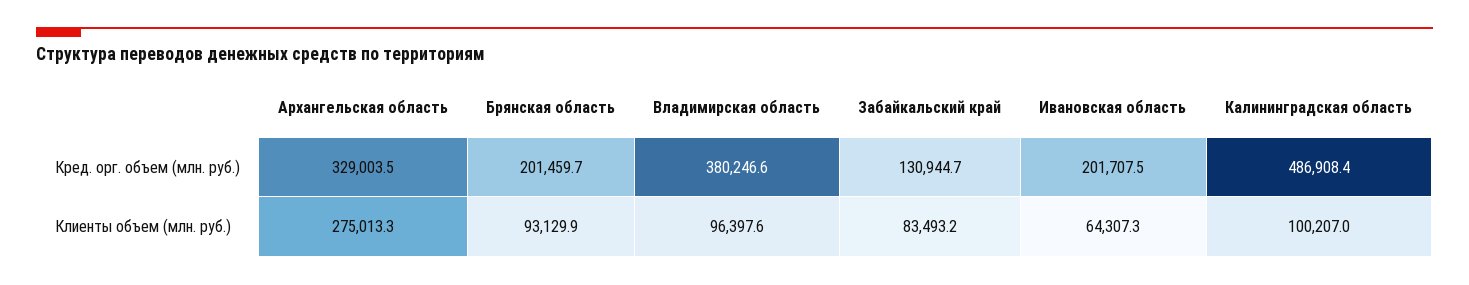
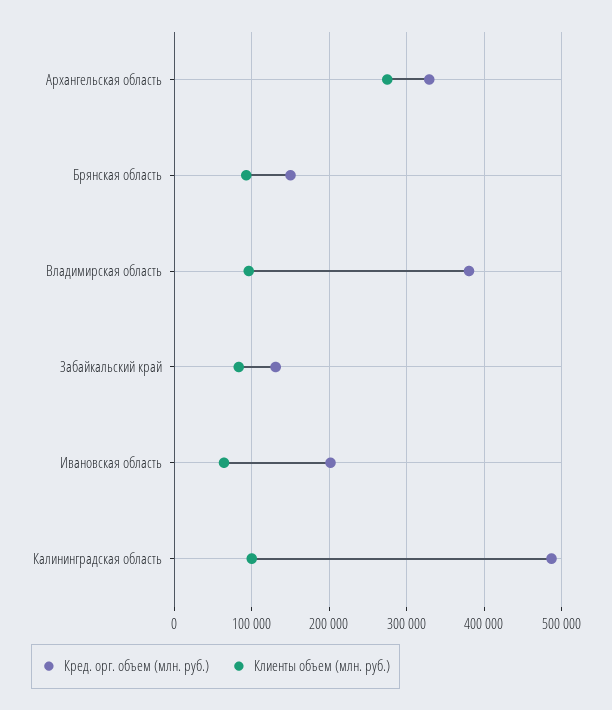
Кред. орг. объем (млн. руб.), Брянская область: 201459.7 -> 150000

